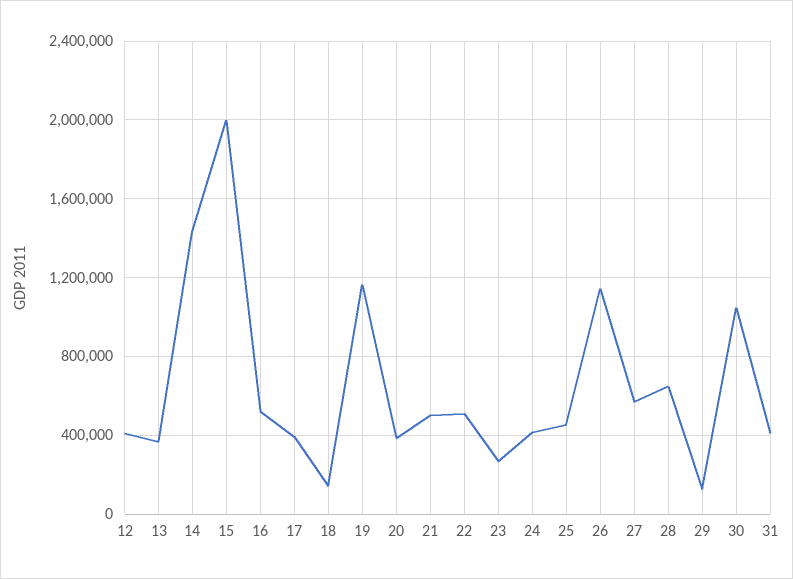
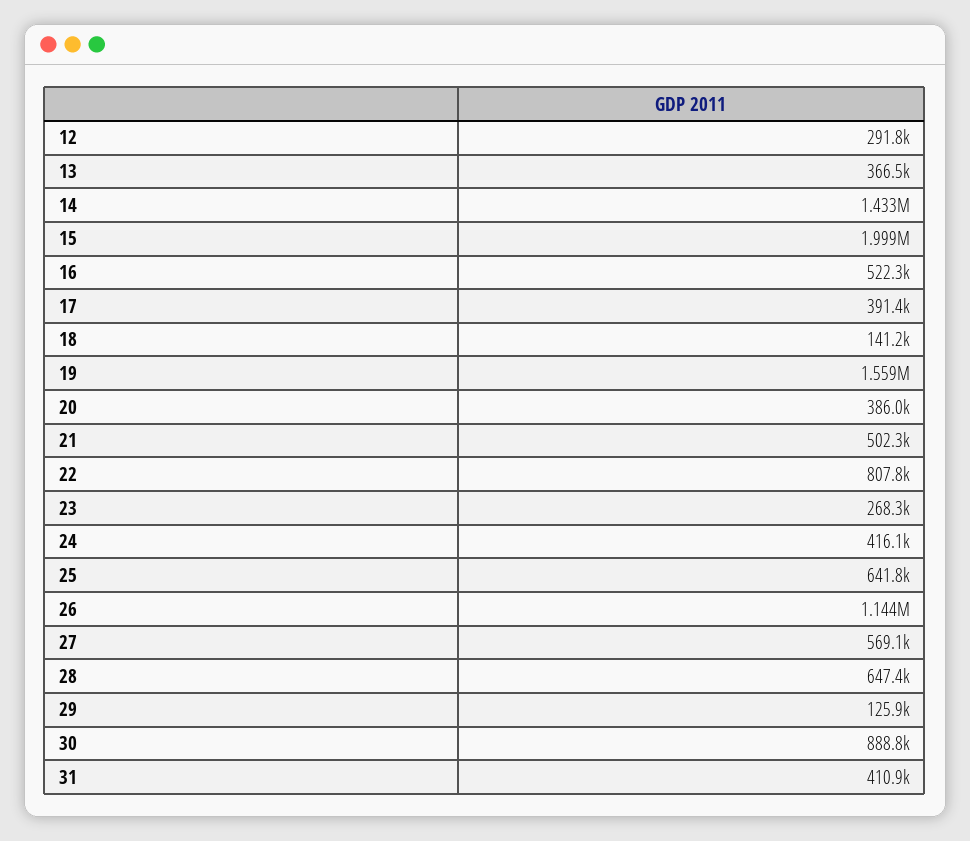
12: 400000 -> 291800
19: 1150000 -> 1559000
22: 500000 -> 807800
25: 450000 -> 641800
30: 1050000 -> 888800

